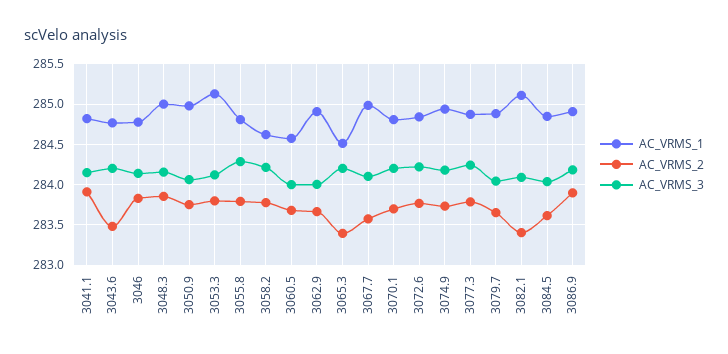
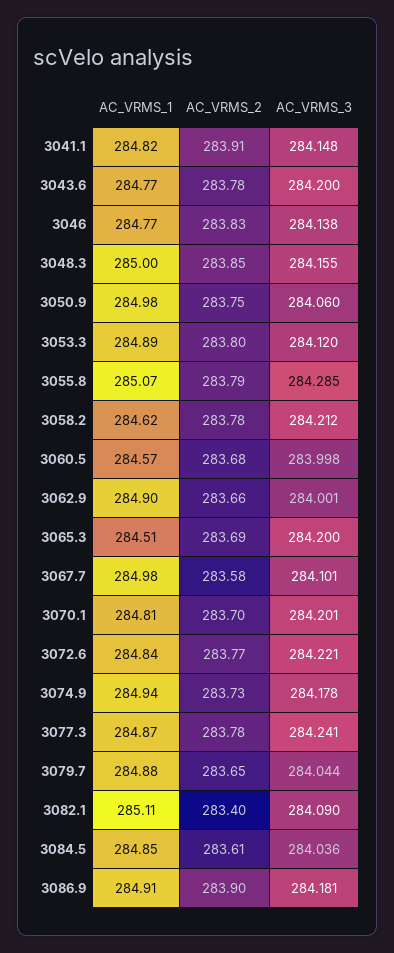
AC_VRMS_2, 3043.6: 283.5 -> 283.78
AC_VRMS_1, 3053.3: 285.1 -> 284.89
AC_VRMS_1, 3055.8: 284.8 -> 285.07
AC_VRMS_2, 3065.3: 283.4 -> 283.69

